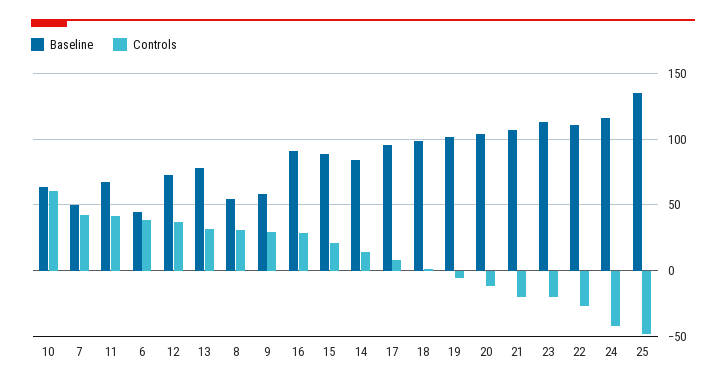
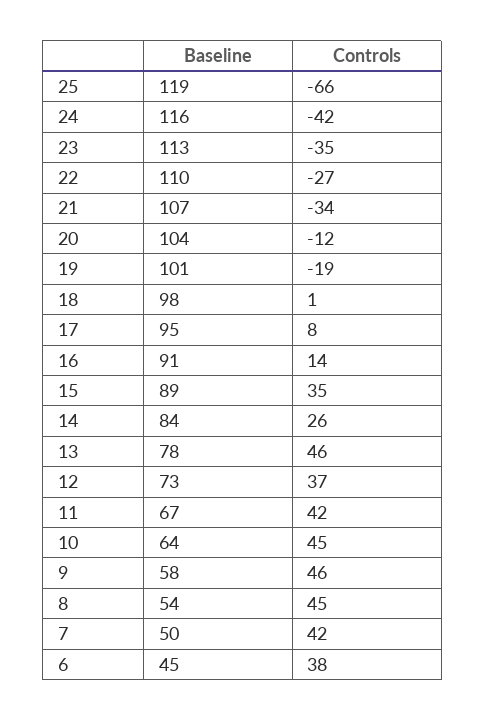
Controls, 10: 60 -> 45
Controls, 13: 30 -> 46
Controls, 8: 30 -> 45
Controls, 9: 30 -> 46
Controls, 16: 30 -> 14
Controls, 15: 20 -> 35
Controls, 14: 15 -> 26
Controls, 19: -5 -> -19
Controls, 21: -20 -> -34
Controls, 23: -20 -> -35
Baseline, 25: 135 -> 119
Controls, 25: -50 -> -66

